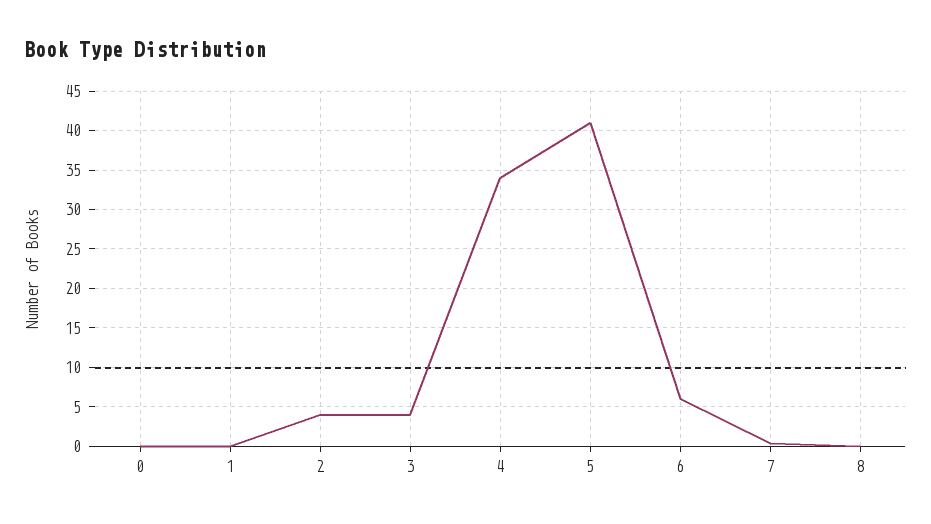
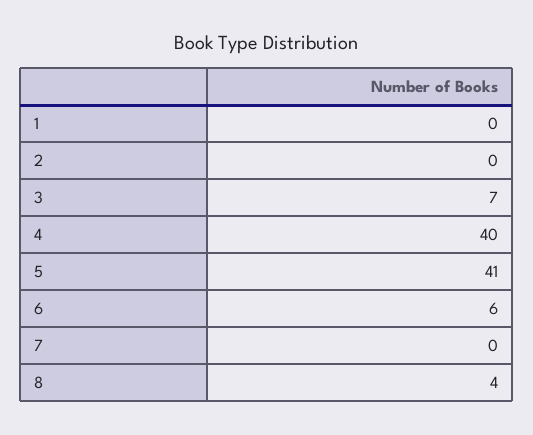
0: 0 -> none
2: 4 -> 0
3: 4 -> 7
4: 34 -> 40
8: 0 -> 4

